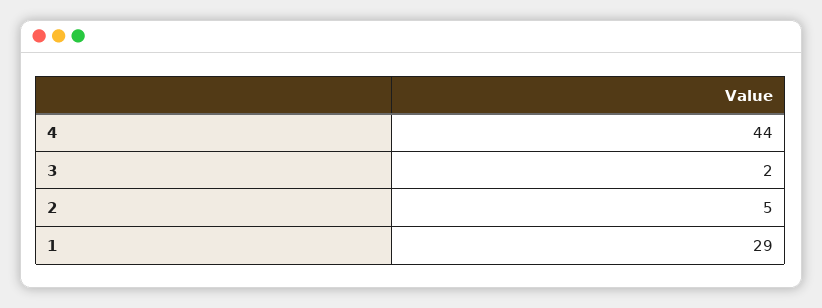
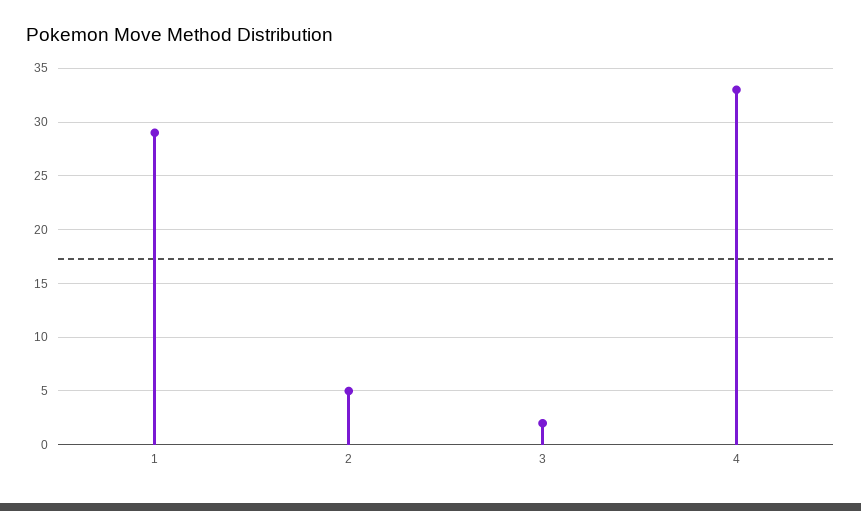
4: 44 -> 33

